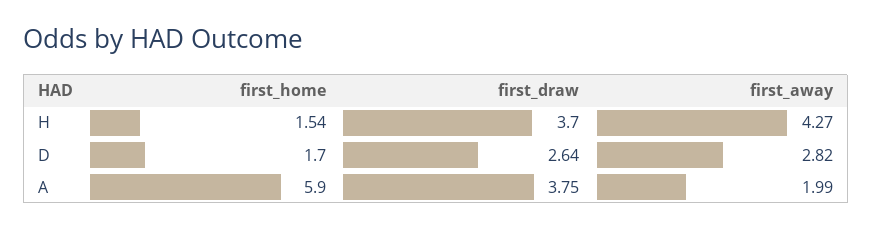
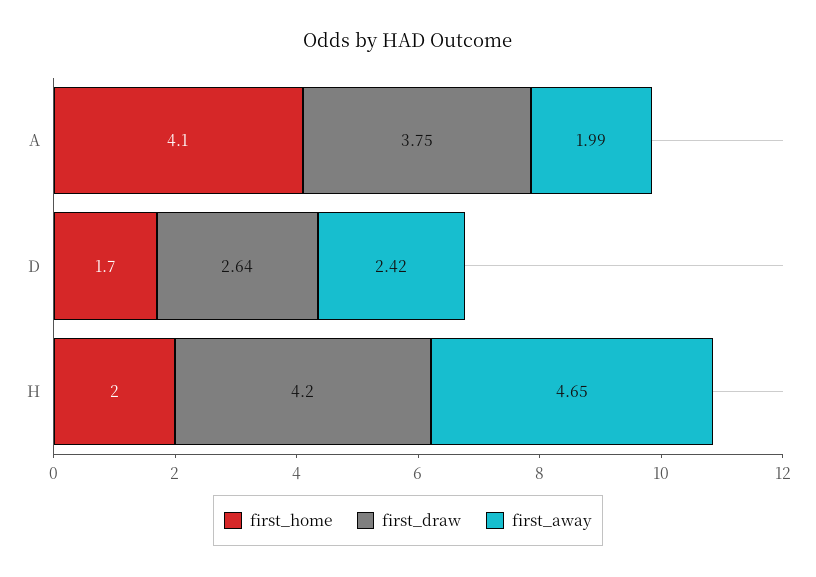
first_home, H: 1.54 -> 2
first_draw, H: 3.7 -> 4.2
first_away, H: 4.27 -> 4.65
first_away, D: 2.82 -> 2.42
first_home, A: 5.9 -> 4.1

